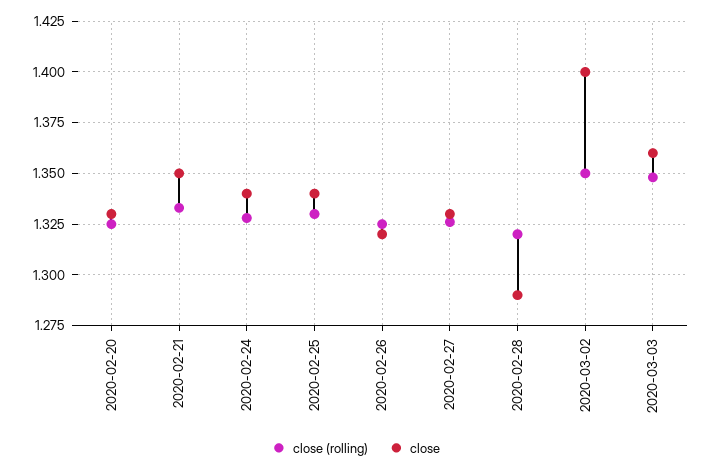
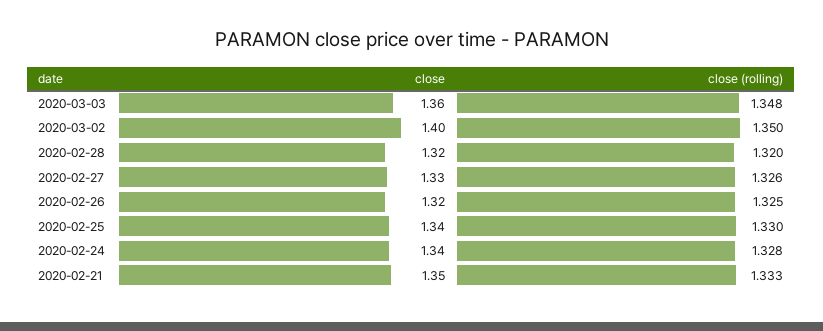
close (rolling), 2020-02-20: 1.325 -> none
close, 2020-02-20: 1.33 -> none
close, 2020-02-28: 1.29 -> 1.32

